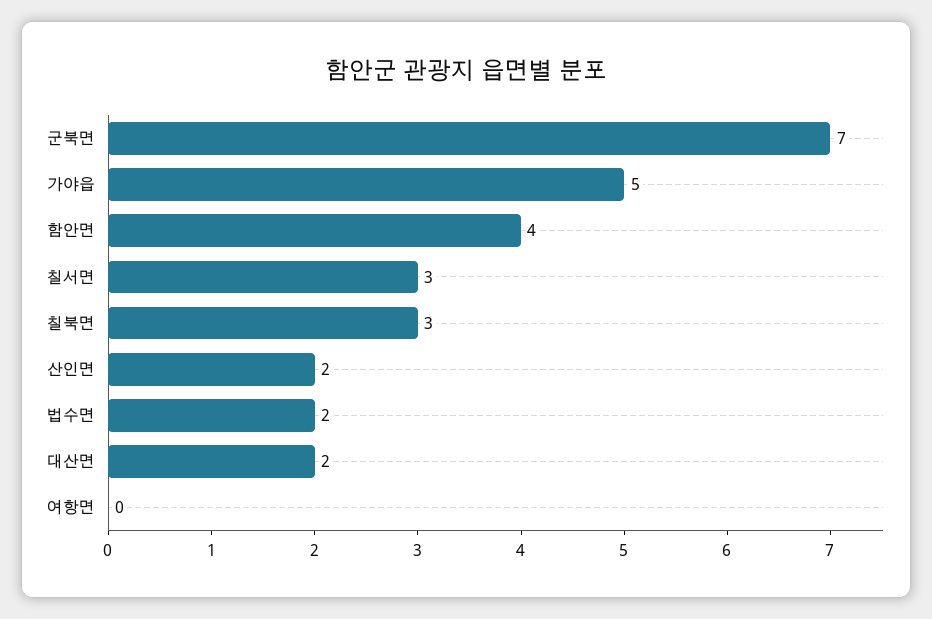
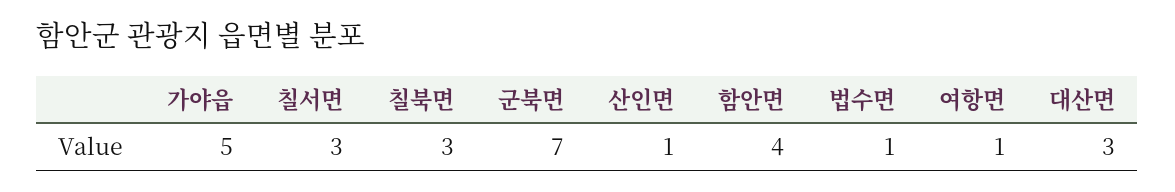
산인면: 2 -> 1
법수면: 2 -> 1
대산면: 2 -> 3
여항면: 0 -> 1

